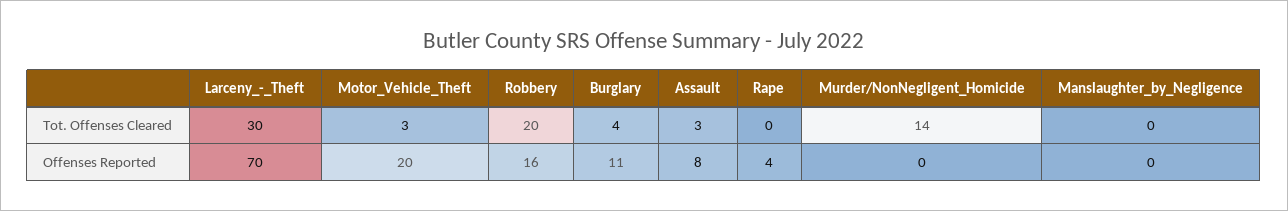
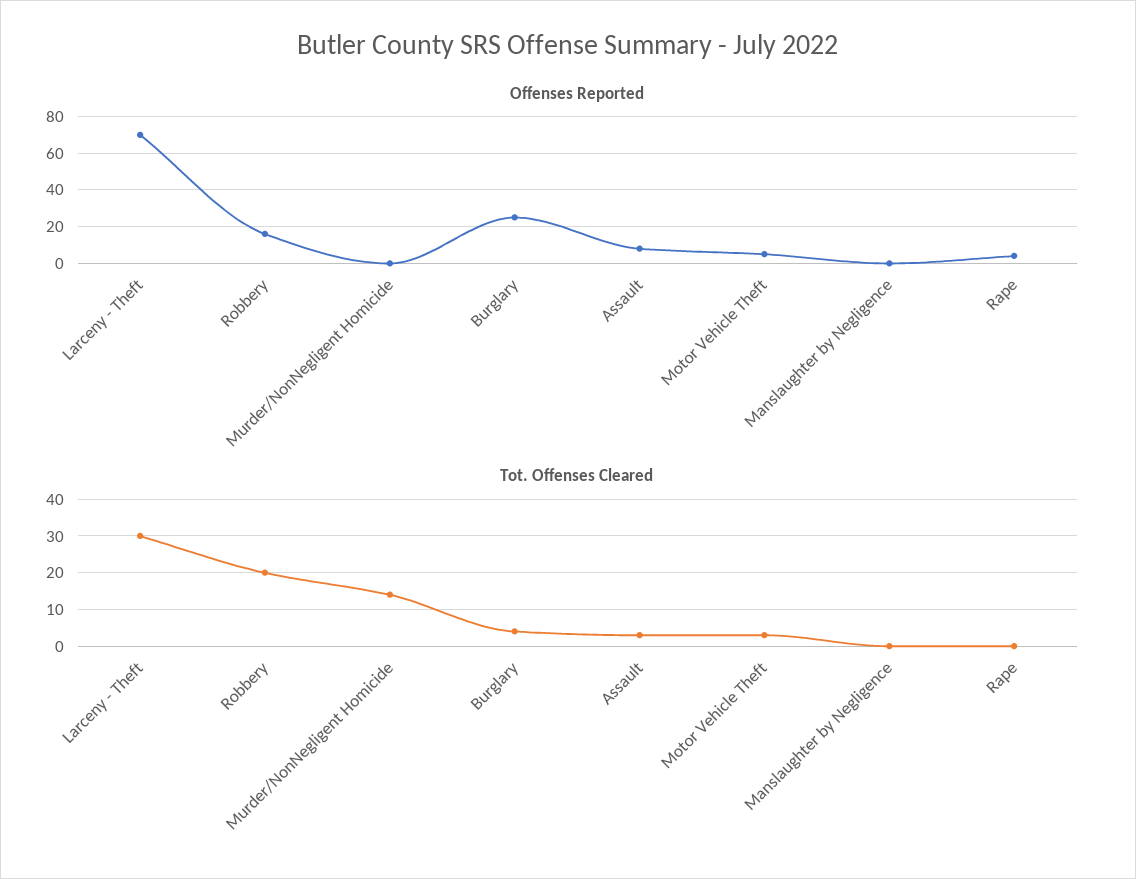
Offenses Reported, Motor_Vehicle_Theft: 20 -> 5
Offenses Reported, Burglary: 11 -> 25

